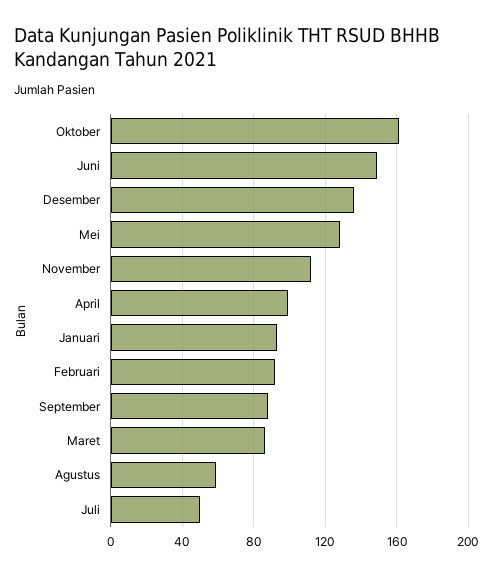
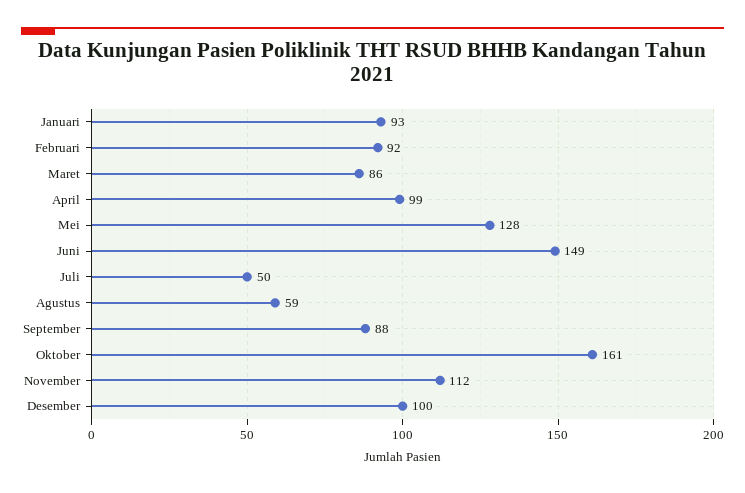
Desember: 135 -> 100

